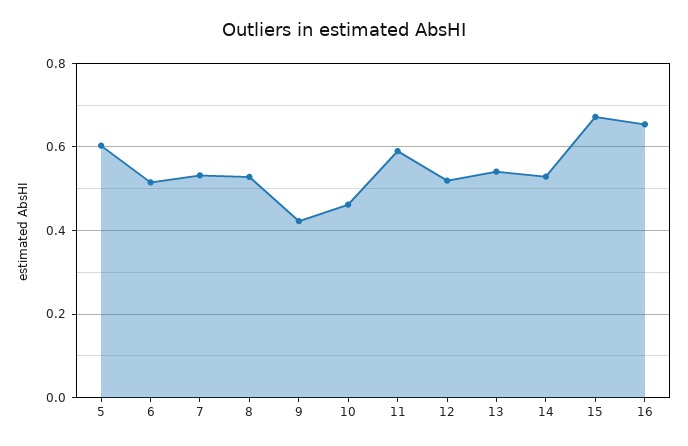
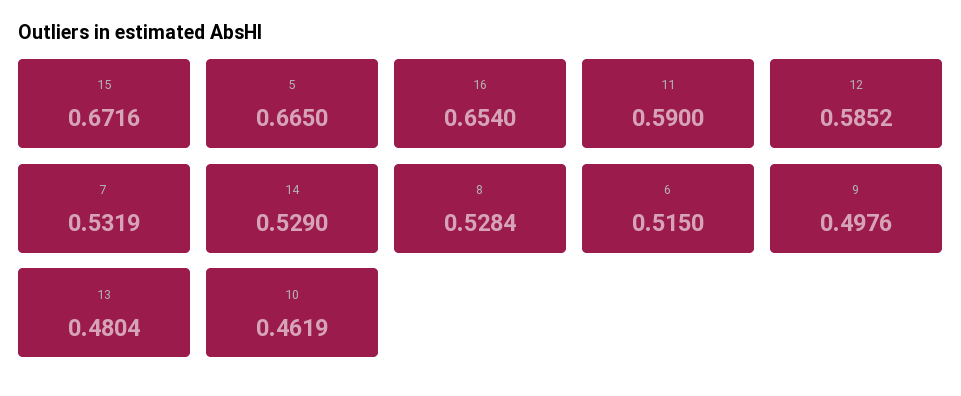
5: 0.6 -> 0.665
9: 0.42 -> 0.4976
12: 0.52 -> 0.5852
13: 0.54 -> 0.4804

